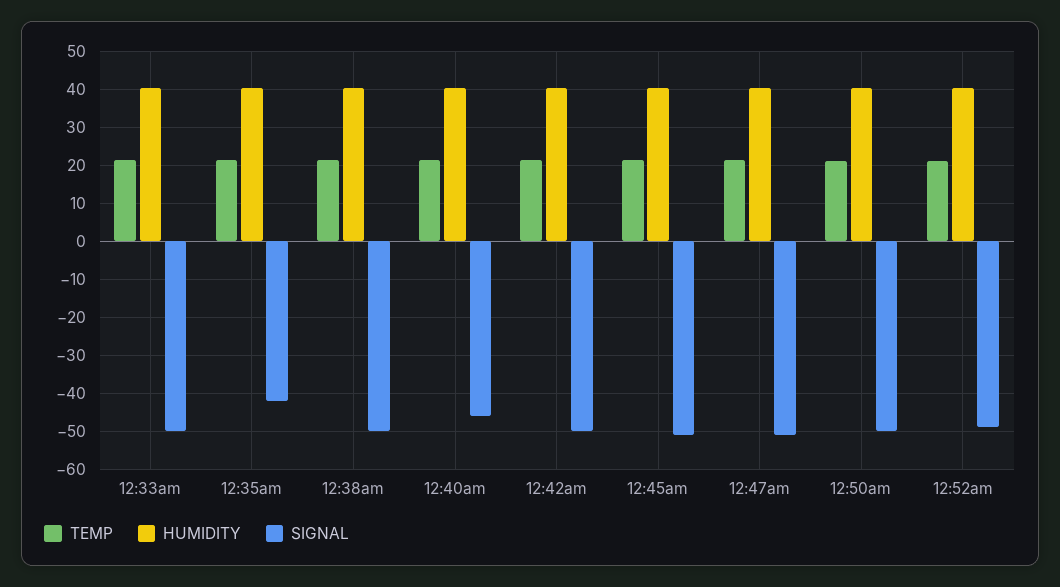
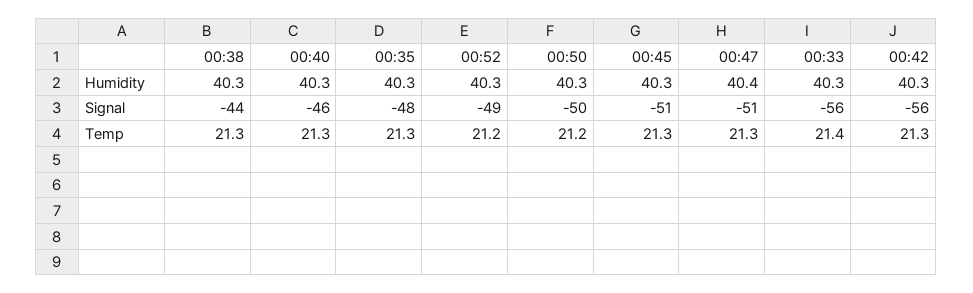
SIGNAL, 12:33am: -50 -> -56
SIGNAL, 12:35am: -42 -> -48
SIGNAL, 12:38am: -50 -> -44
SIGNAL, 12:42am: -50 -> -56

